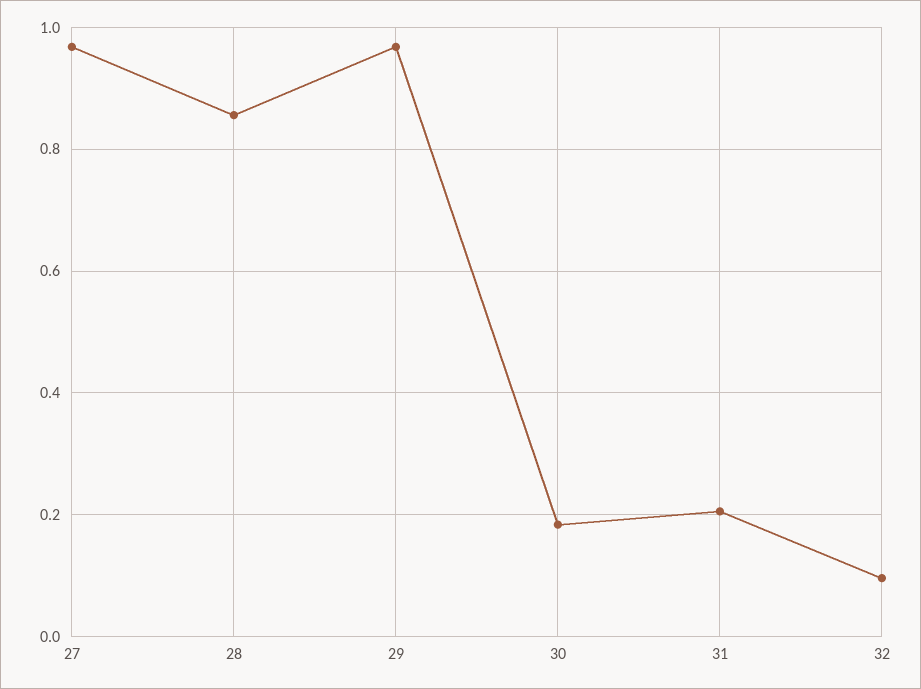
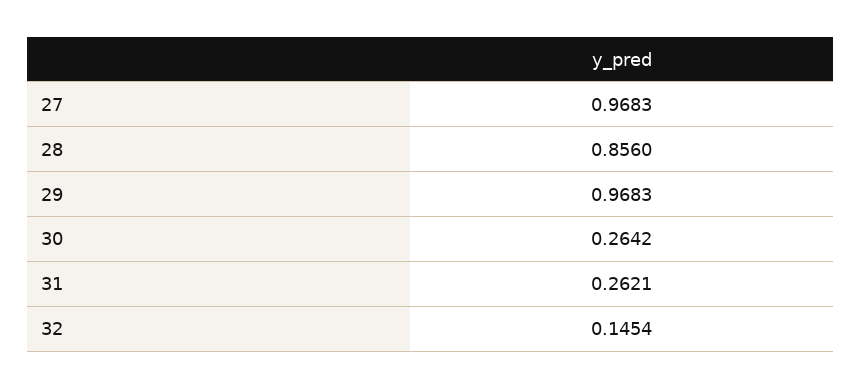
30: 0.18 -> 0.2642
31: 0.2 -> 0.2621
32: 0.1 -> 0.1454

